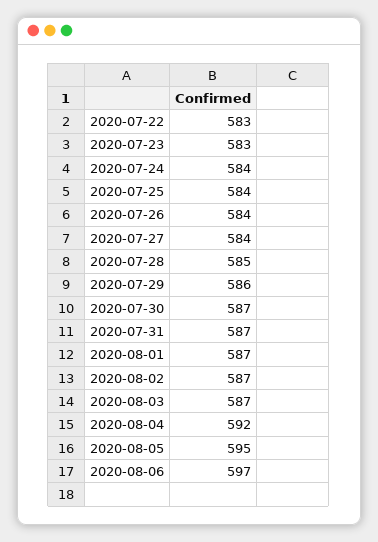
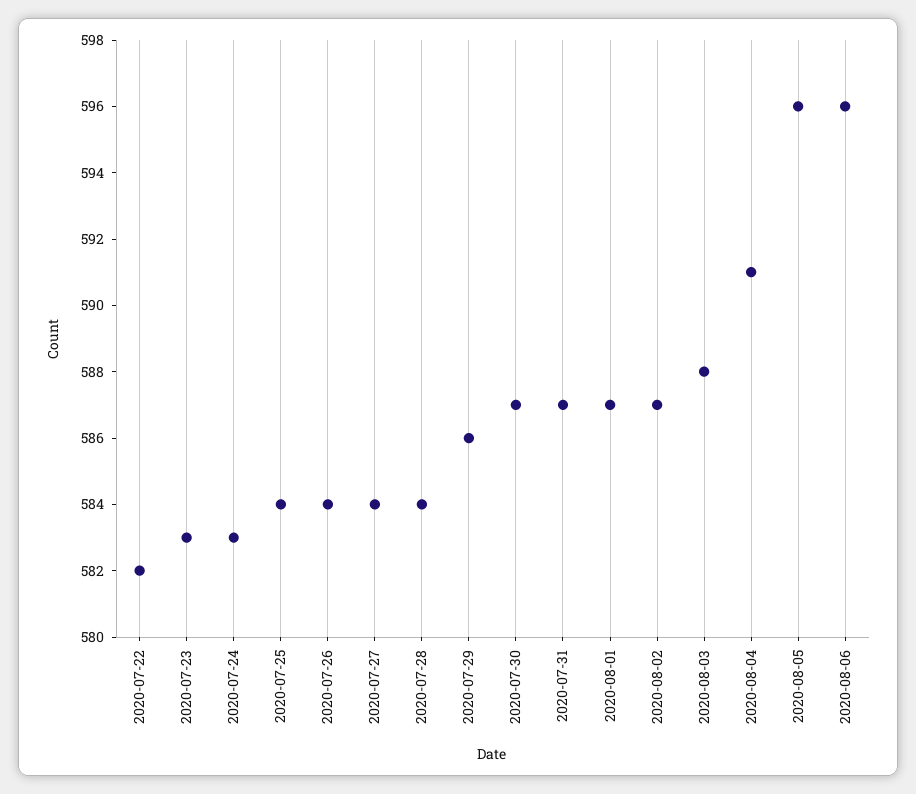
2020-07-22: 583 -> 582
2020-07-24: 584 -> 583
2020-07-28: 585 -> 584
2020-08-03: 587 -> 588
2020-08-04: 592 -> 591
2020-08-05: 595 -> 596
2020-08-06: 597 -> 596

